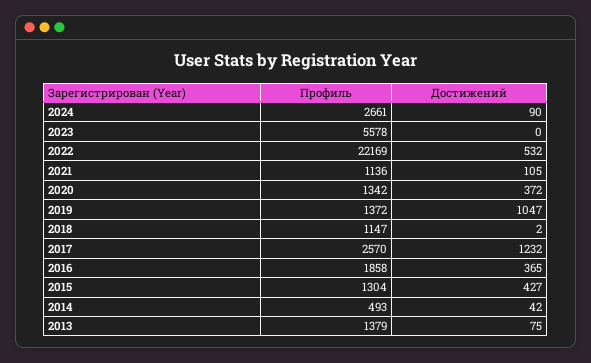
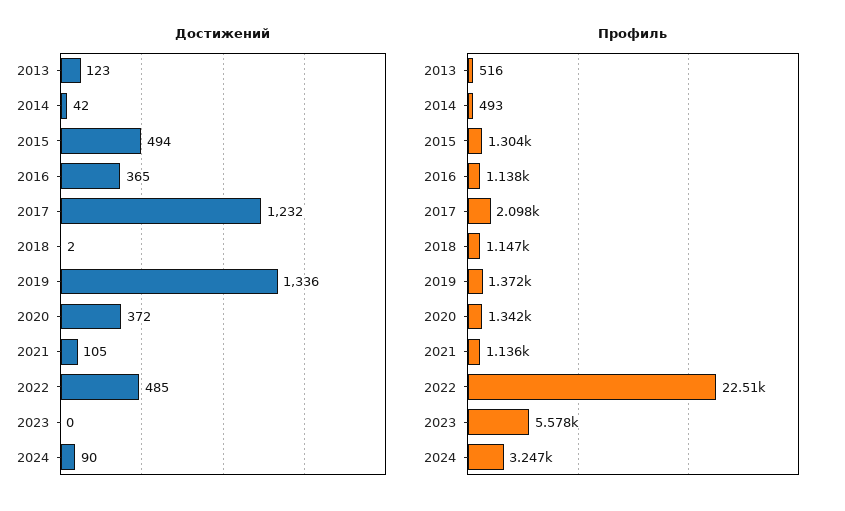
Профиль, 2024: 2661 -> 3247
Профиль, 2022: 22169 -> 22510
Достижений, 2022: 532 -> 485
Достижений, 2019: 1047 -> 1336
Профиль, 2017: 2570 -> 2098
Профиль, 2016: 1858 -> 1138
Достижений, 2015: 427 -> 494
Профиль, 2013: 1379 -> 516
Достижений, 2013: 75 -> 123

